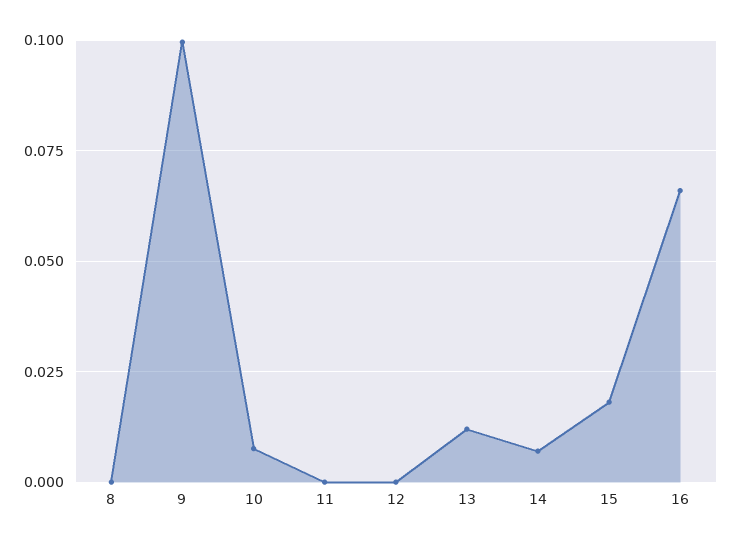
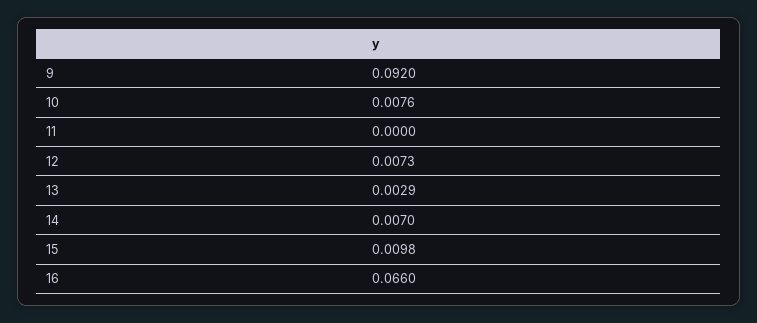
8: 0 -> none
9: 0.1 -> 0.092
12: 0 -> 0.0073
13: 0.0125 -> 0.0029
15: 0.0175 -> 0.0098

